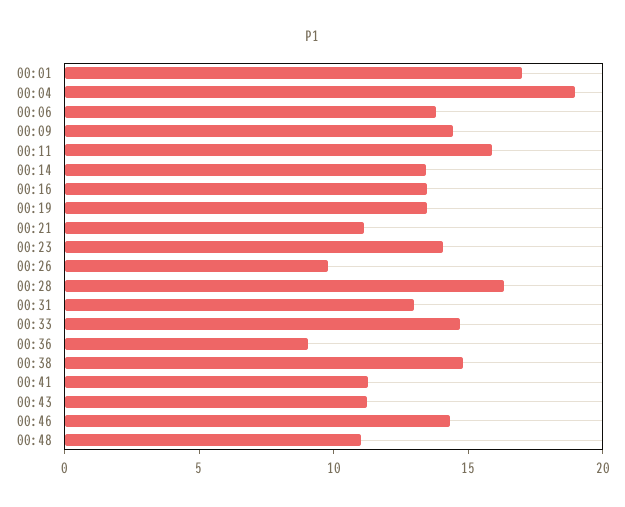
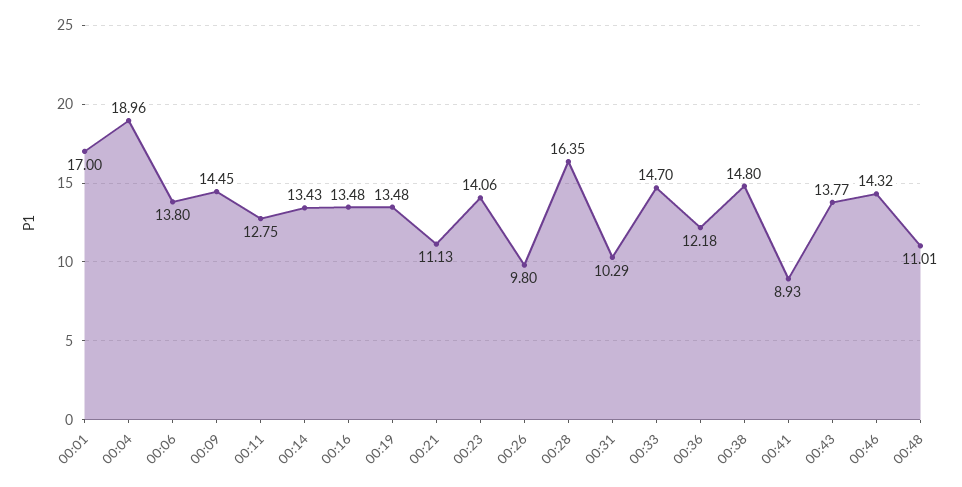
00:11: 16 -> 12.75
00:31: 13 -> 10.29
00:36: 9 -> 12.18
00:41: 11 -> 8.93
00:43: 11 -> 13.77

